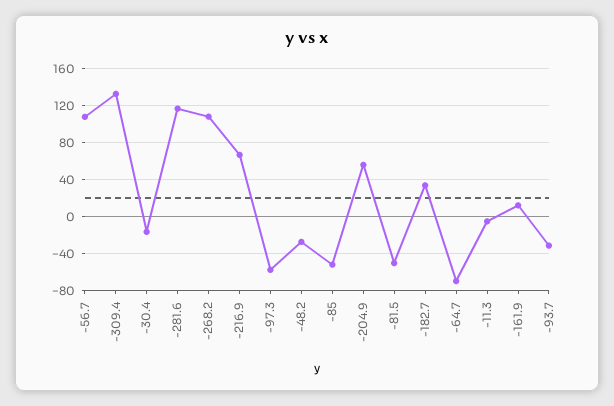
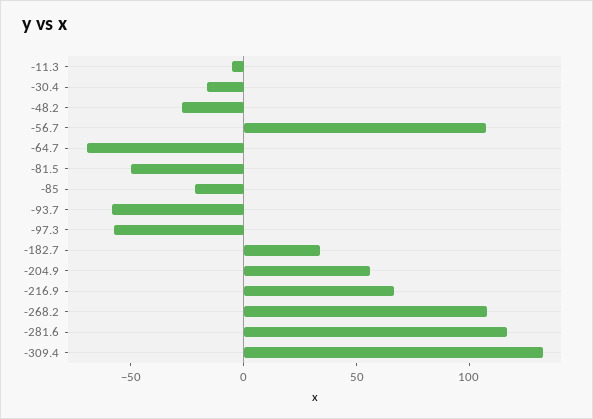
-85: -50 -> -20
-161.9: 10 -> none
-93.7: -30 -> -60

